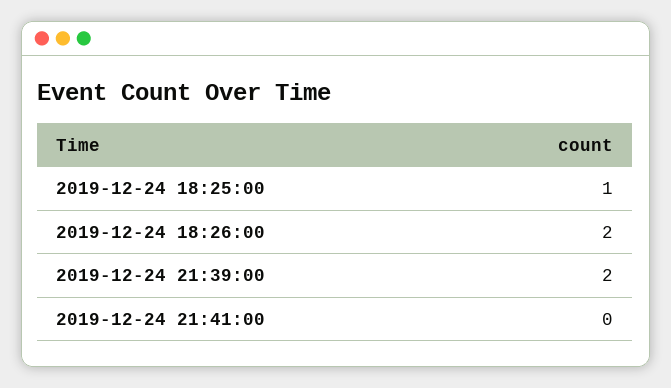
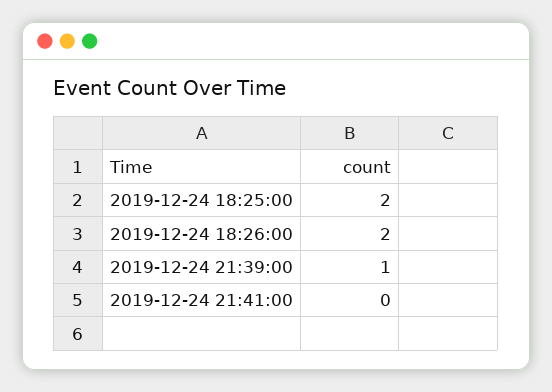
2019-12-24 18:25:00: 1 -> 2
2019-12-24 21:39:00: 2 -> 1

